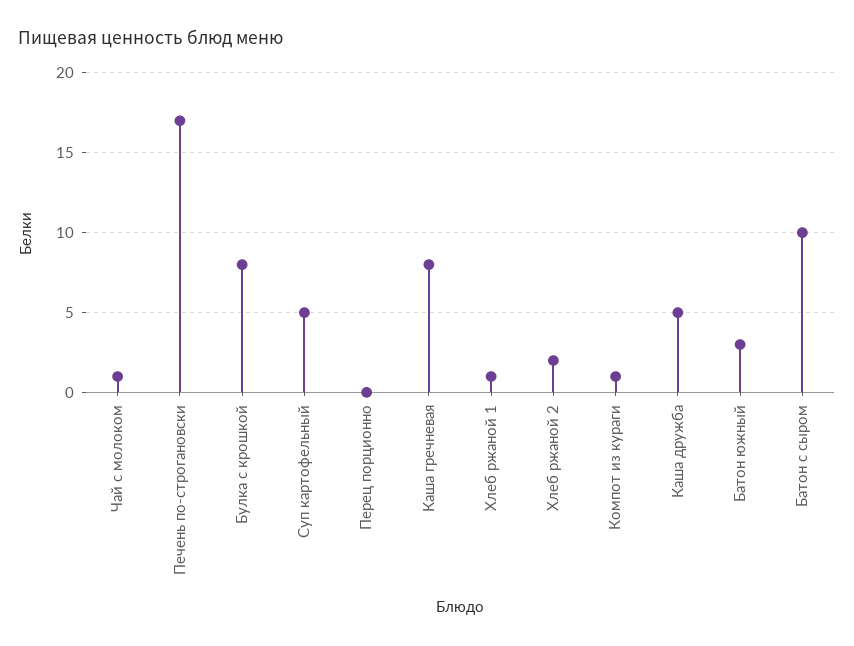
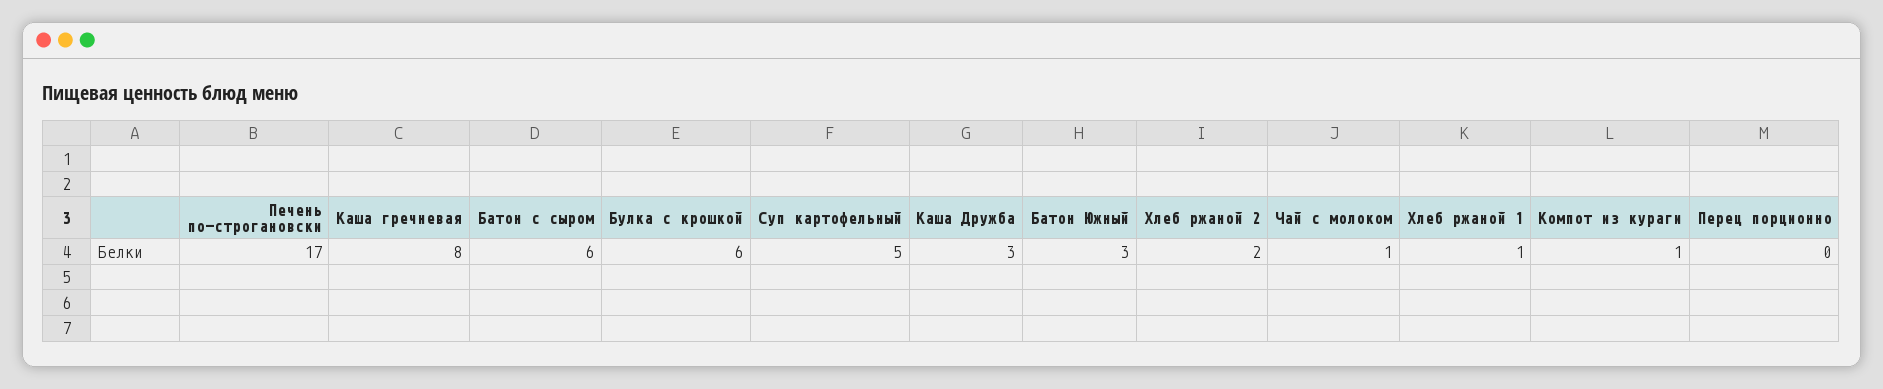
Булка с крошкой: 8 -> 6
Каша дружба: 5 -> 3
Батон с сыром: 10 -> 6

